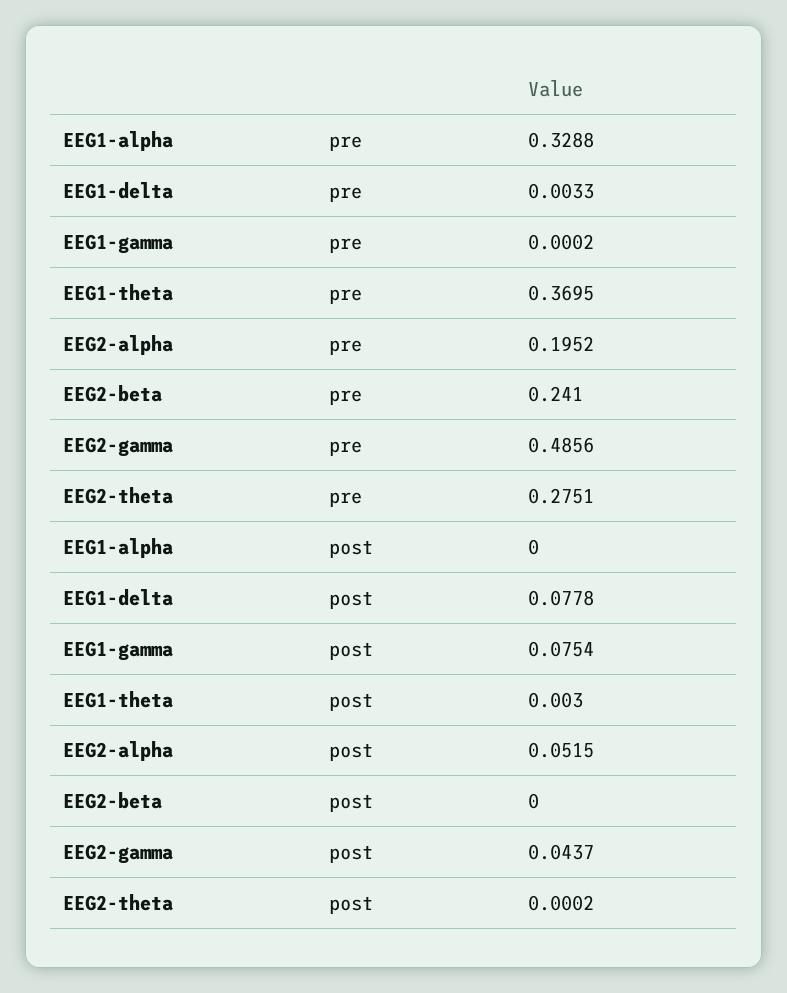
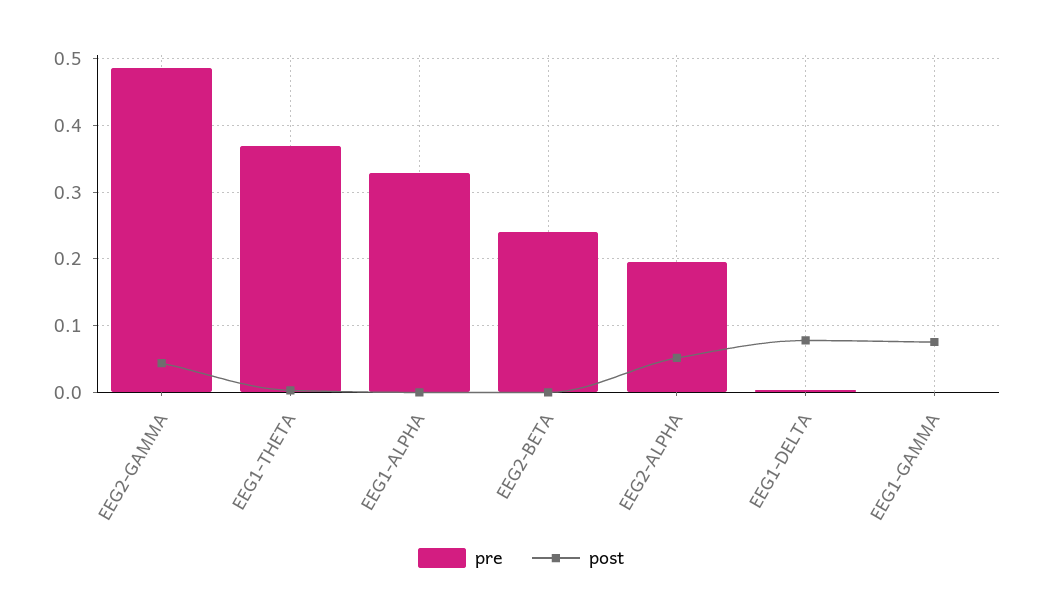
pre, EEG2-theta: 0.2751 -> none
post, EEG2-theta: 0.0002 -> none

